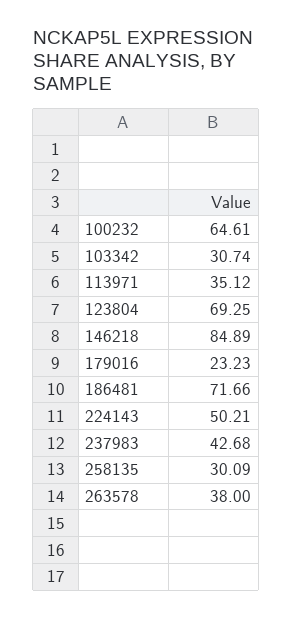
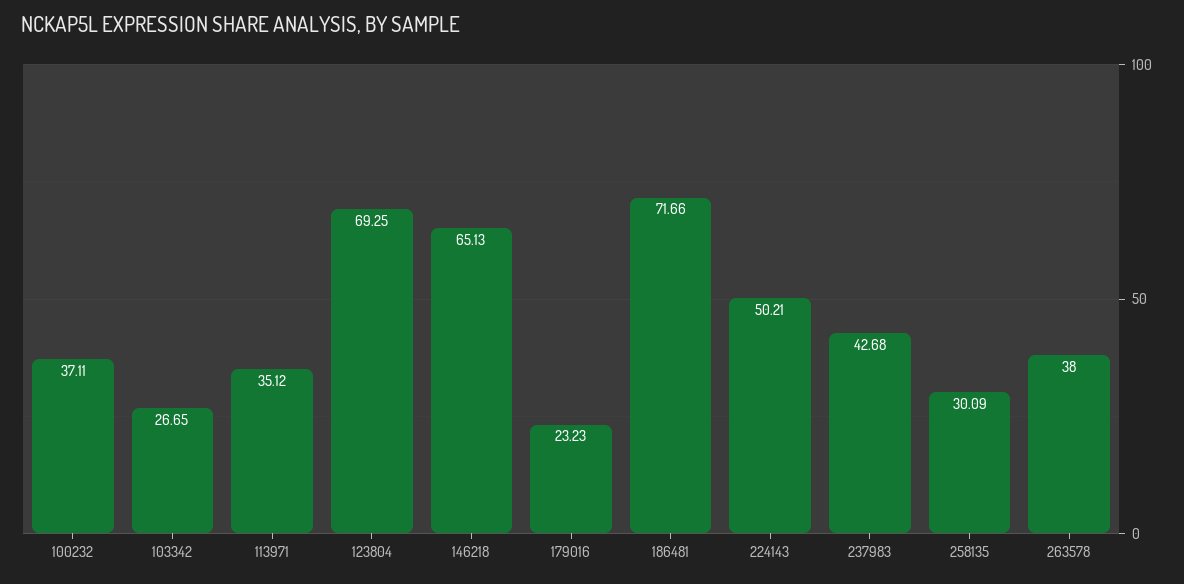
100232: 64.61 -> 37.11
103342: 30.74 -> 26.65
146218: 84.89 -> 65.13

